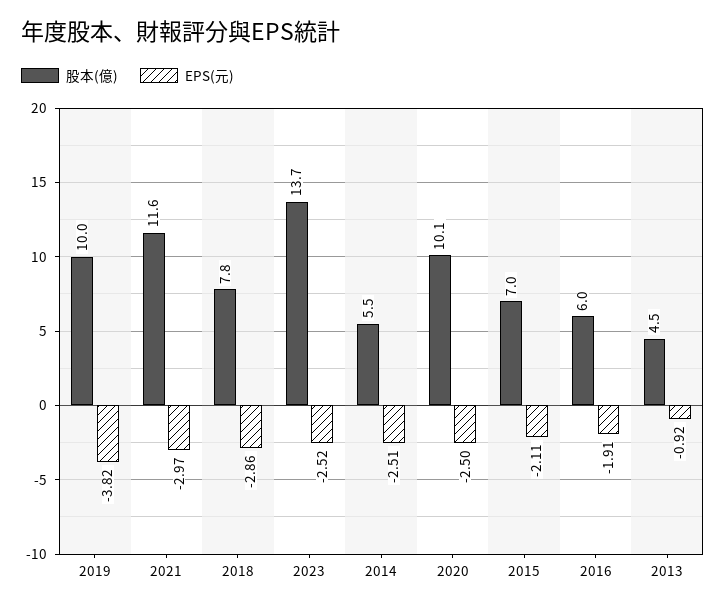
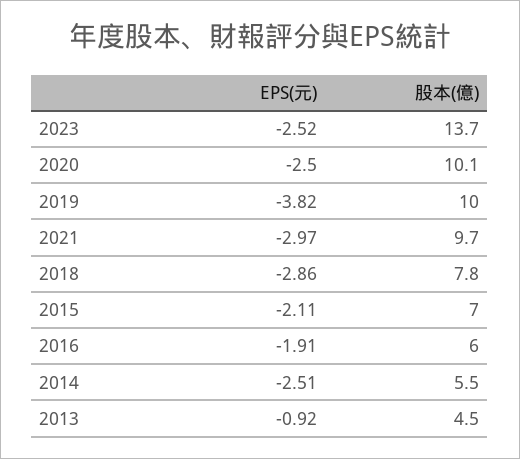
股本(億), 2021: 11.6 -> 9.7

